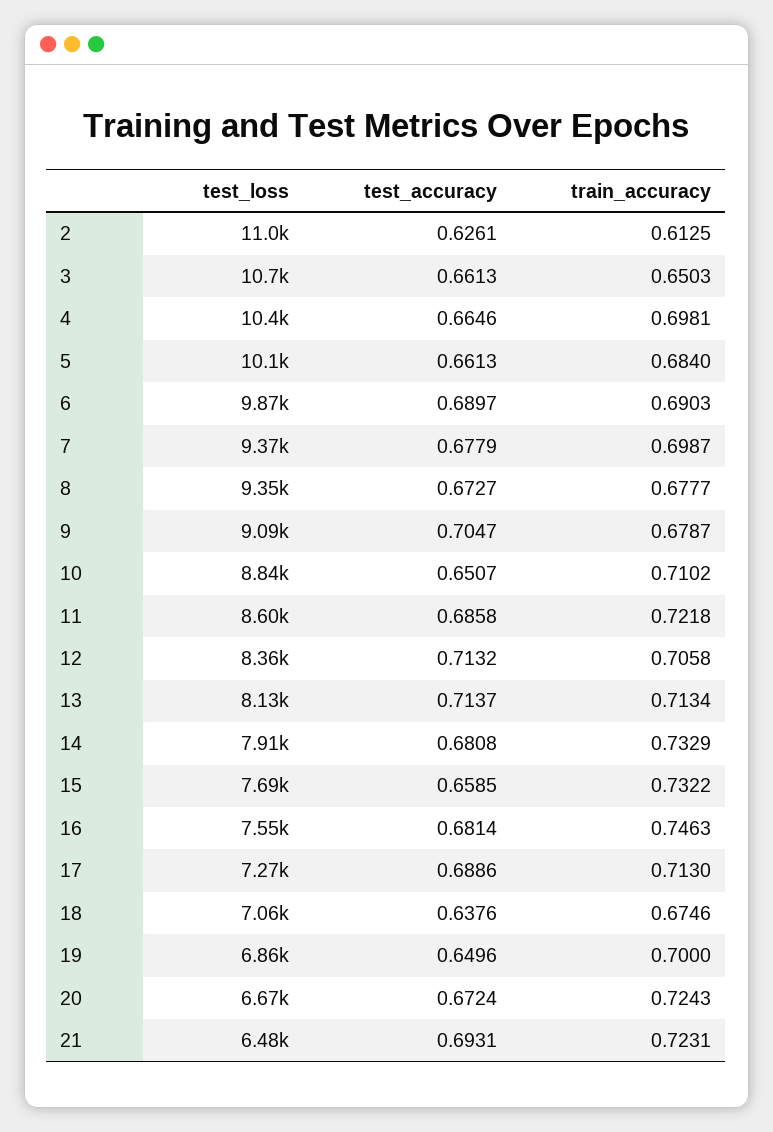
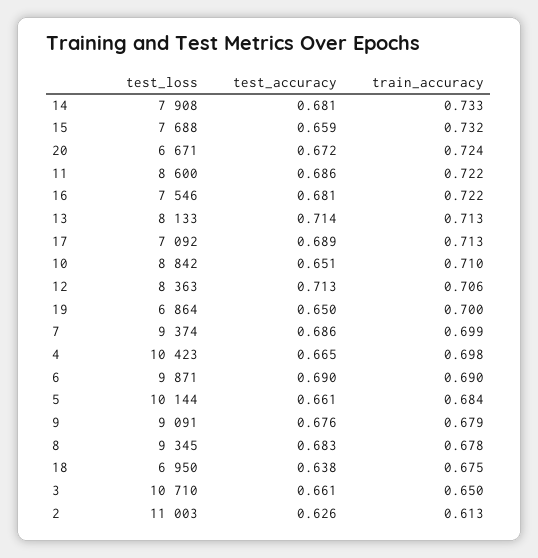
test_accuracy, 7: 0.6779 -> 0.686
test_accuracy, 8: 0.6727 -> 0.683
test_accuracy, 9: 0.7047 -> 0.676
train_accuracy, 16: 0.7463 -> 0.722
test_loss, 17: 7270 -> 7092
test_loss, 18: 7060 -> 6950
test_loss, 21: 6480 -> none
test_accuracy, 21: 0.6931 -> none
train_accuracy, 21: 0.7231 -> none

